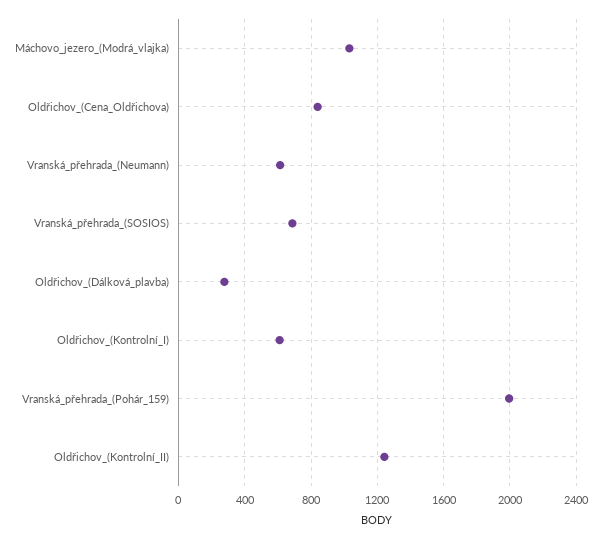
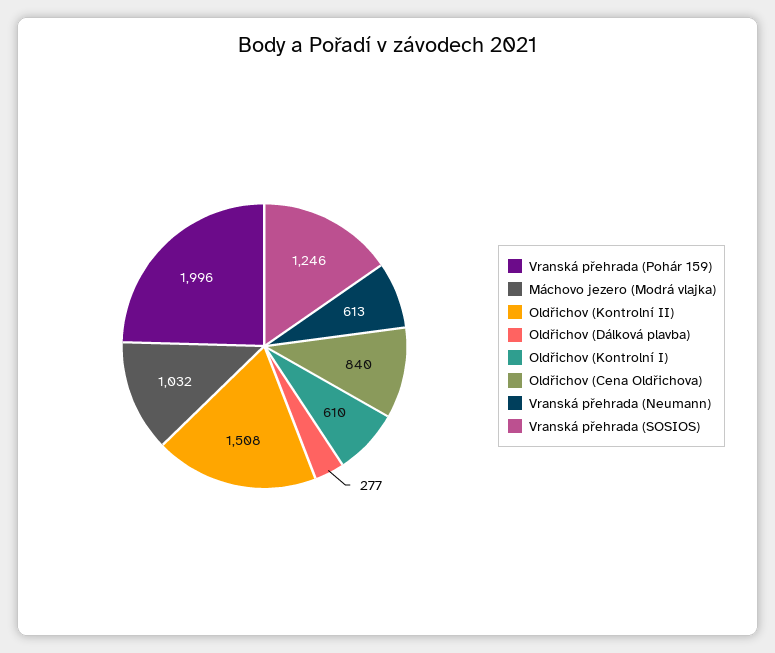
Vranská_přehrada_(SOSIOS): 700 -> 1246
Oldřichov_(Kontrolní_II): 1250 -> 1508

